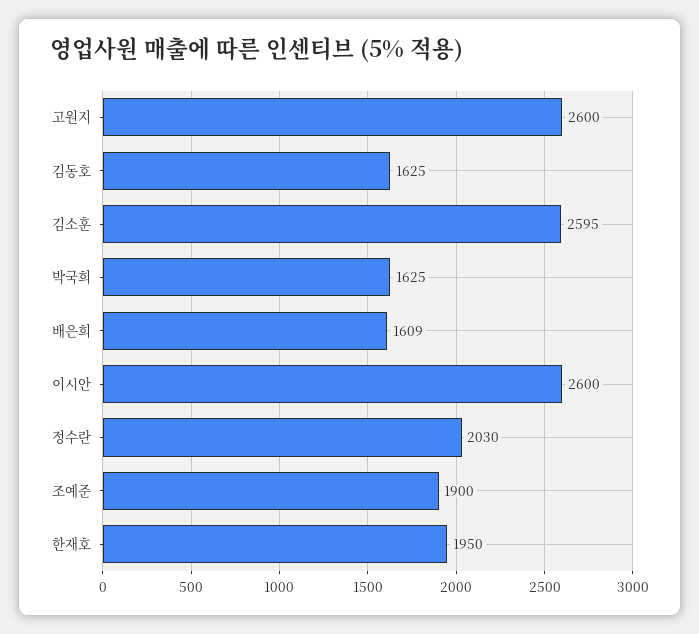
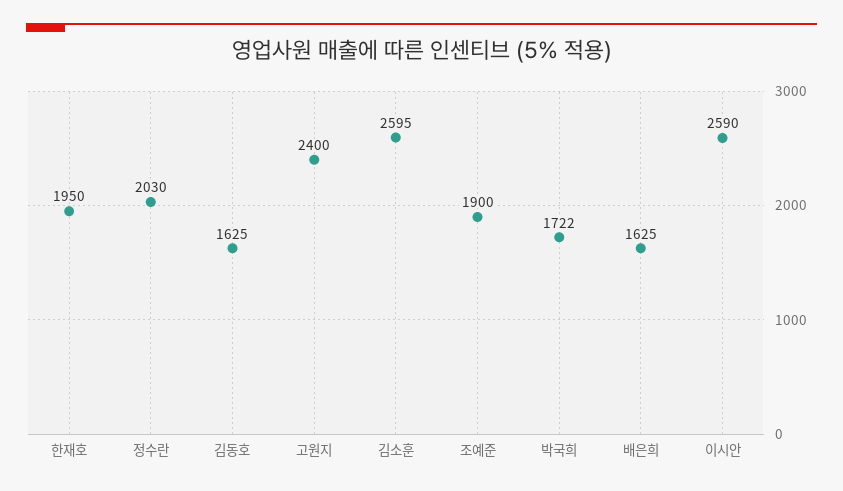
고원지: 2600 -> 2400
박국희: 1625 -> 1722
배은희: 1609 -> 1625
이시안: 2600 -> 2590

